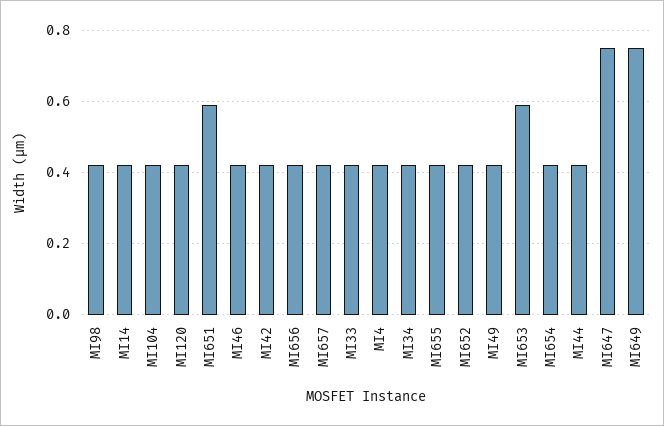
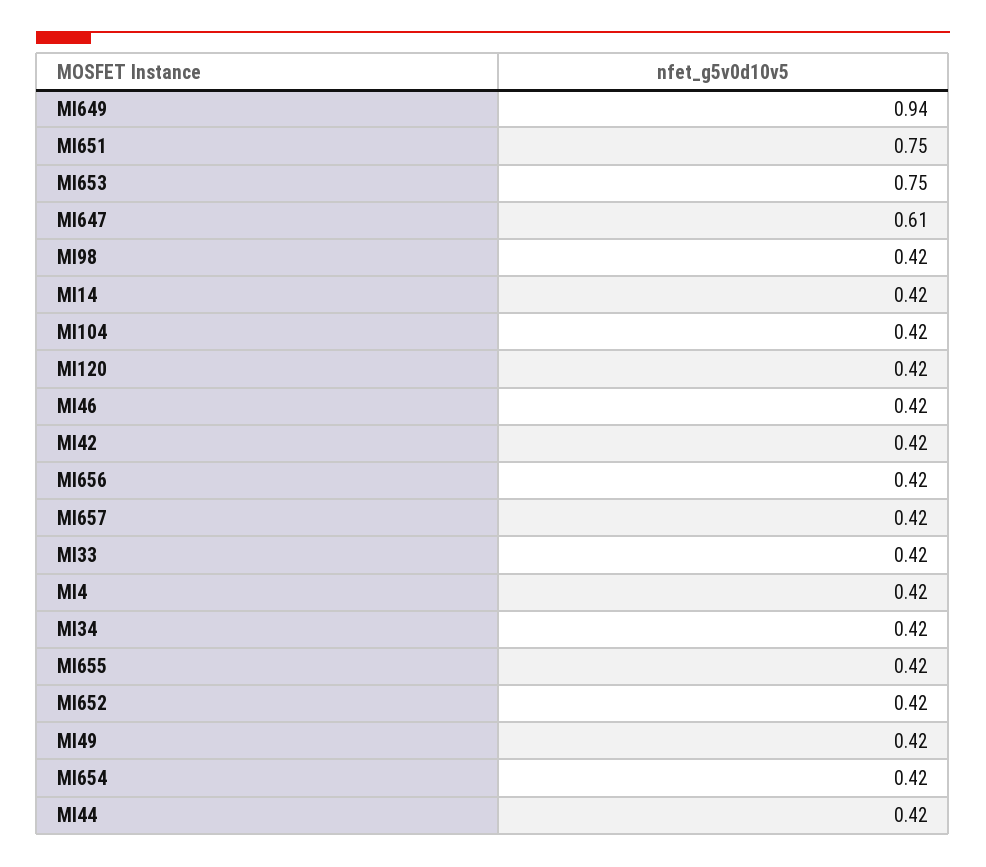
MI651: 0.6 -> 0.75
MI653: 0.6 -> 0.75
MI647: 0.75 -> 0.61
MI649: 0.75 -> 0.94

